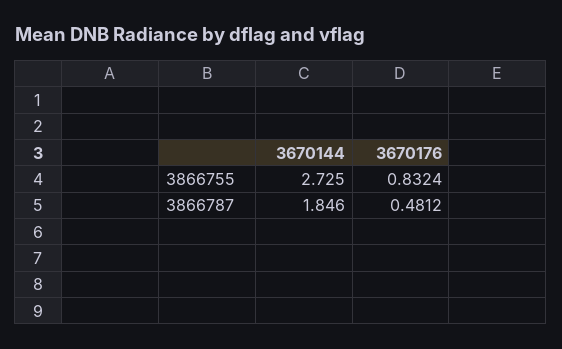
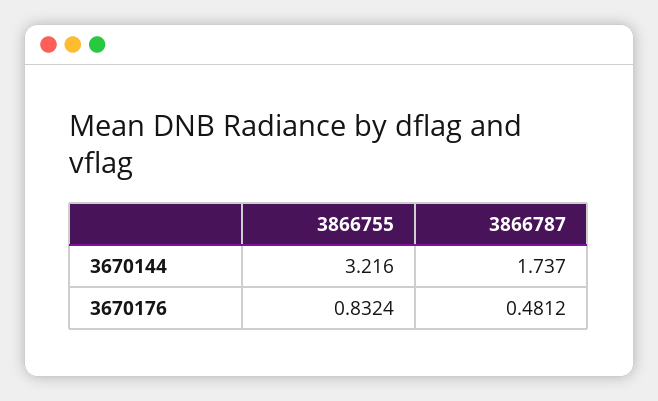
3670144, 3866755: 2.725 -> 3.216
3670144, 3866787: 1.846 -> 1.737

